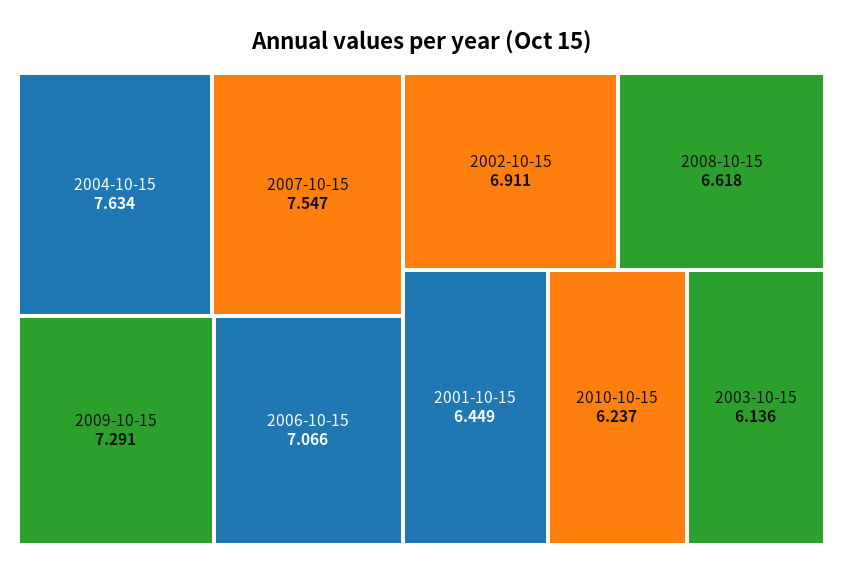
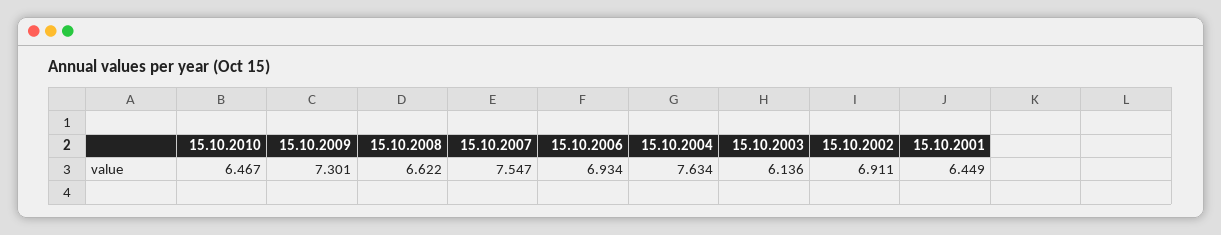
2009-10-15: 7.291 -> 7.301
2006-10-15: 7.066 -> 6.934
2008-10-15: 6.618 -> 6.622
2010-10-15: 6.237 -> 6.467

